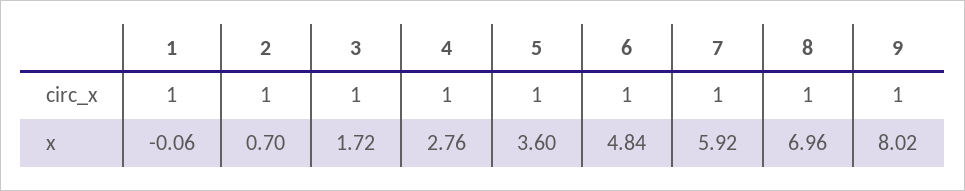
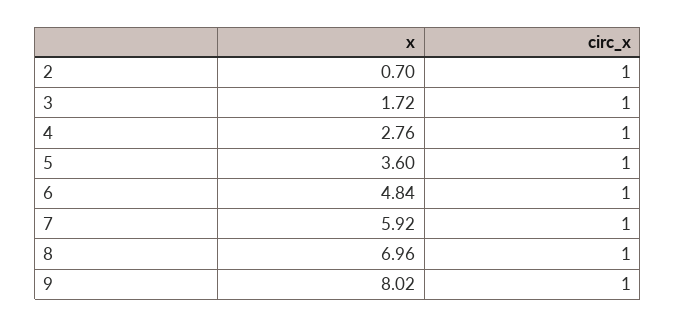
1, circ_x: 1 -> none
1, x: -0.06 -> none

